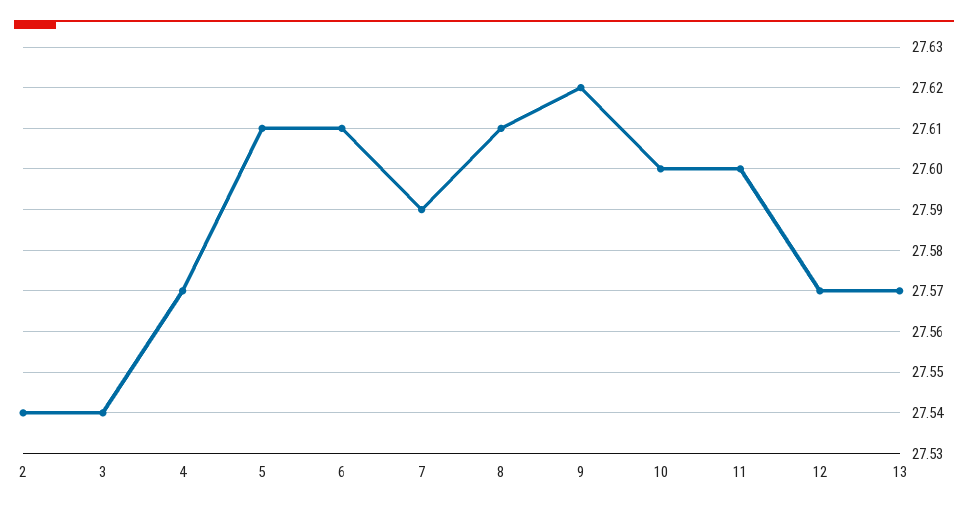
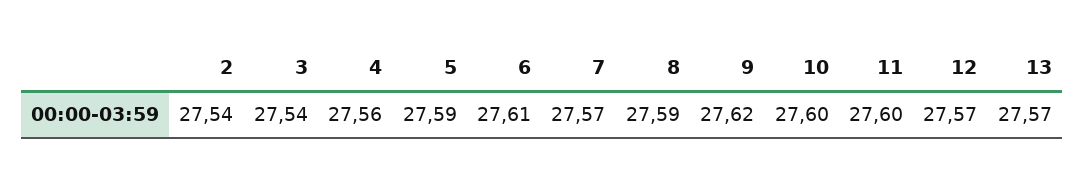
4: 27.57 -> 27.56
5: 27.61 -> 27.59
7: 27.59 -> 27.57
8: 27.61 -> 27.59

